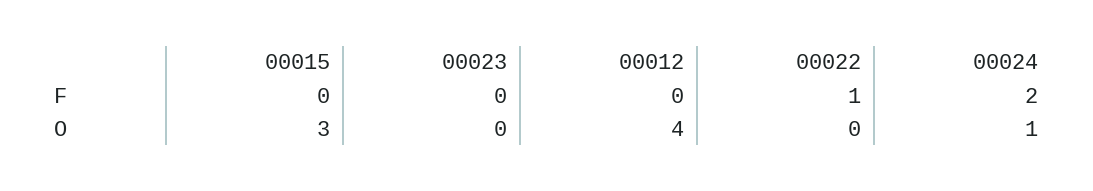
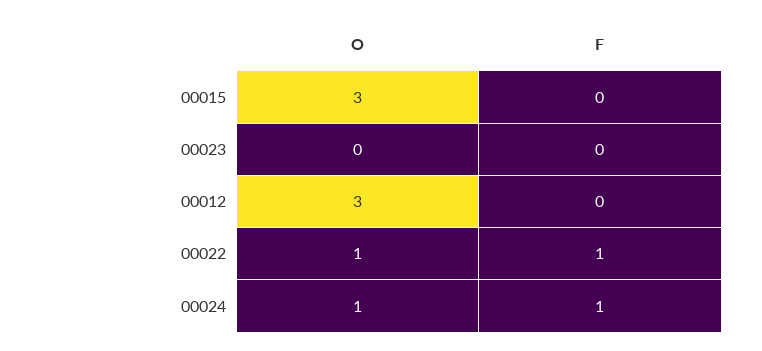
00024, F: 2 -> 1
00012, O: 4 -> 3
00022, O: 0 -> 1

